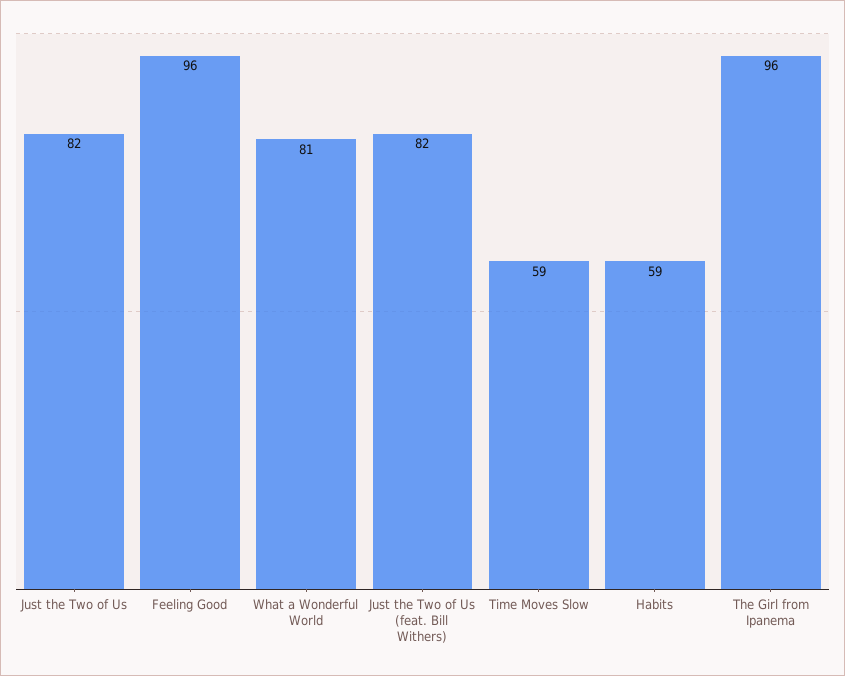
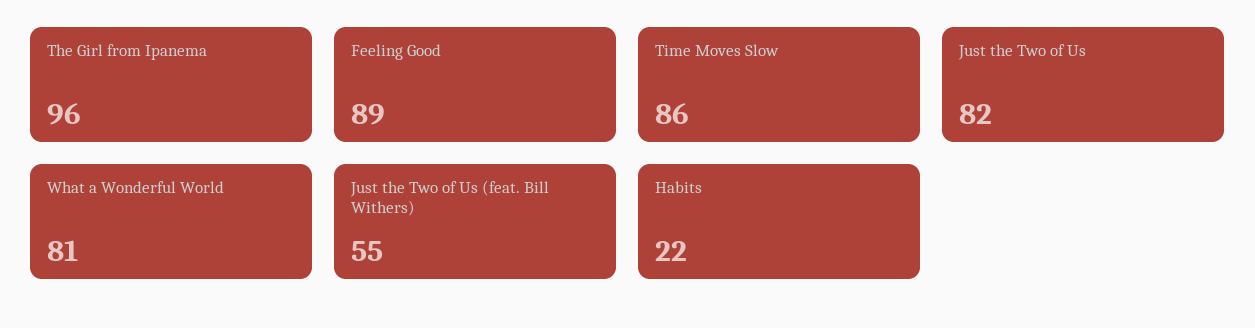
Feeling Good: 96 -> 89
Just the Two of Us (feat. Bill Withers): 82 -> 55
Time Moves Slow: 59 -> 86
Habits: 59 -> 22

